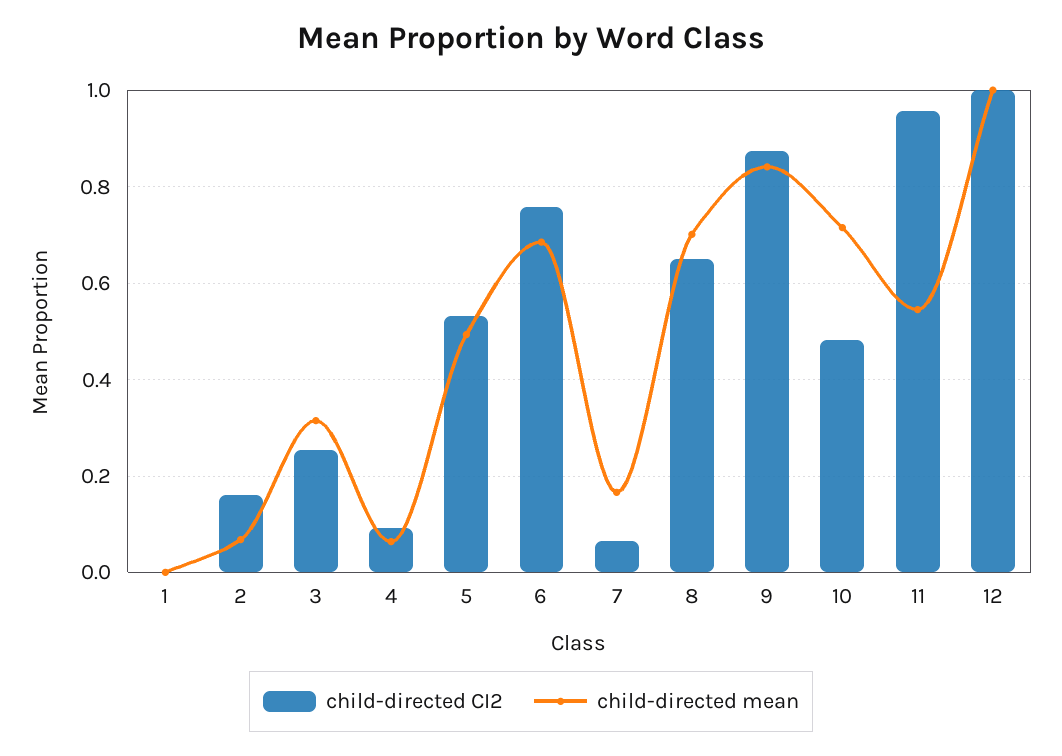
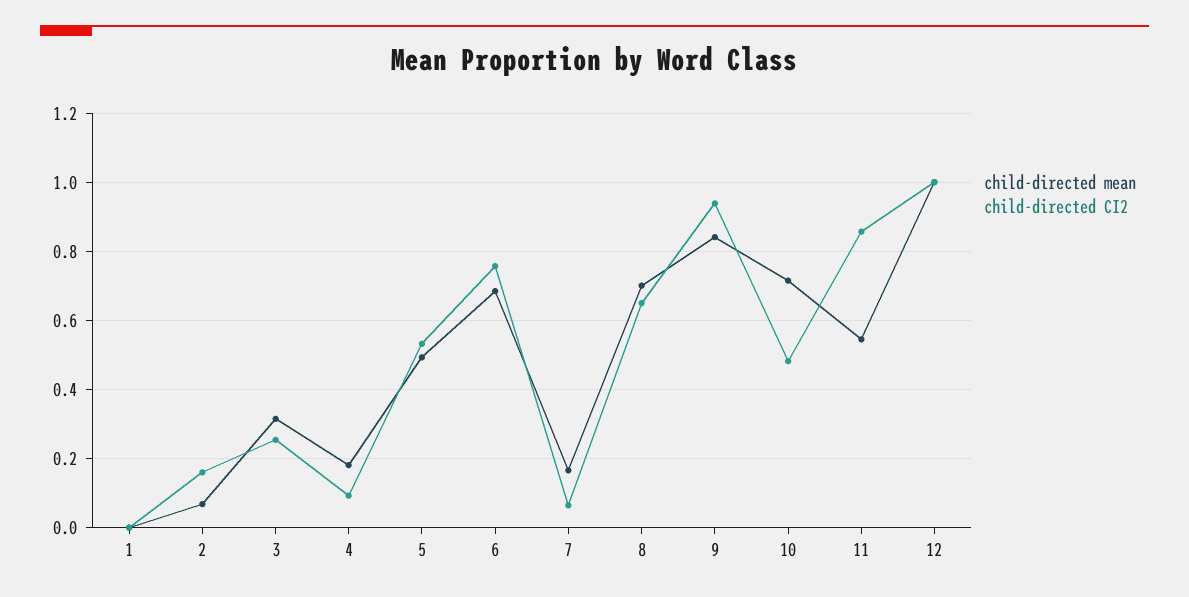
child-directed mean, 4: 0.06 -> 0.18
child-directed CI2, 9: 0.88 -> 0.94
child-directed CI2, 11: 0.96 -> 0.86

